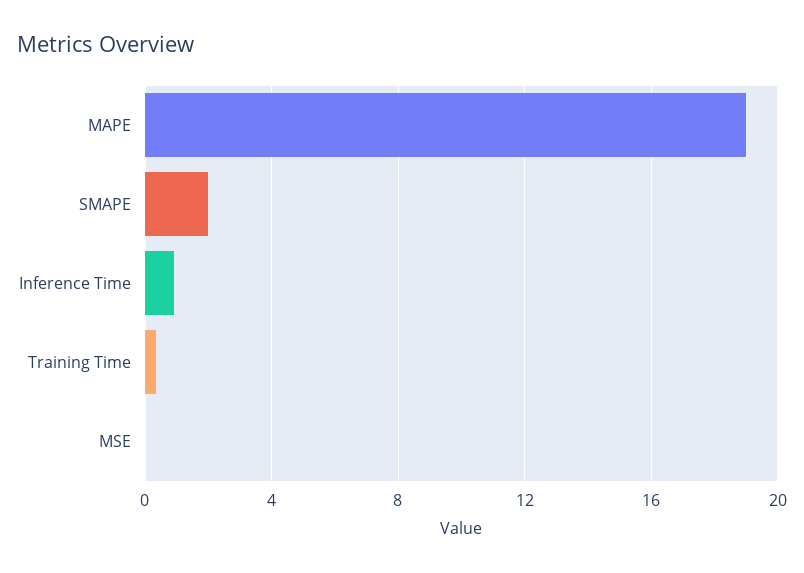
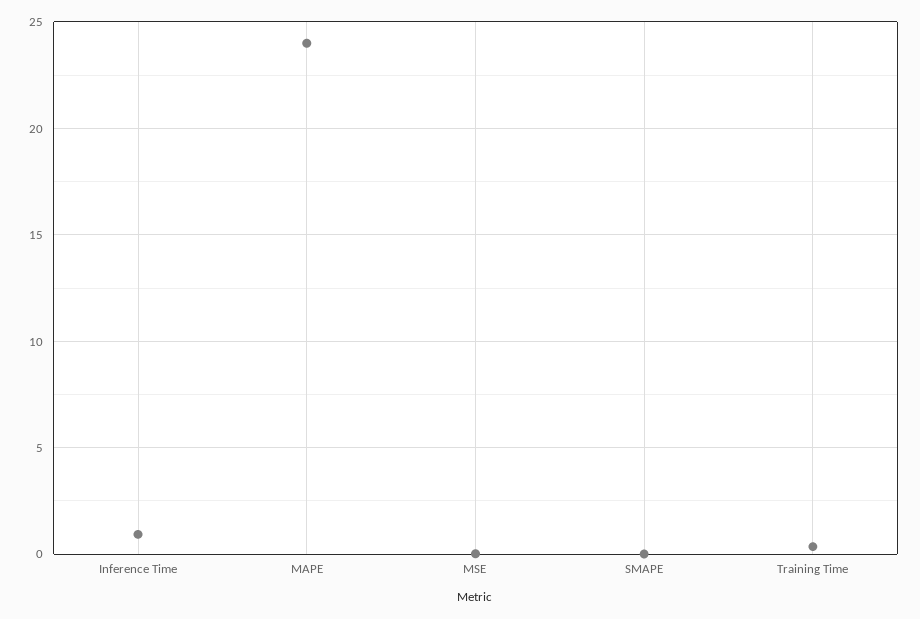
MAPE: 19 -> 24
SMAPE: 2 -> 0

